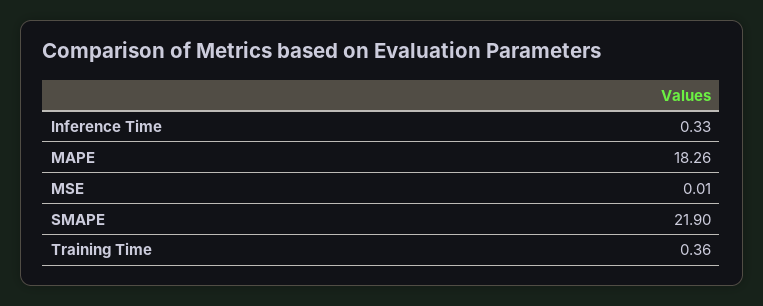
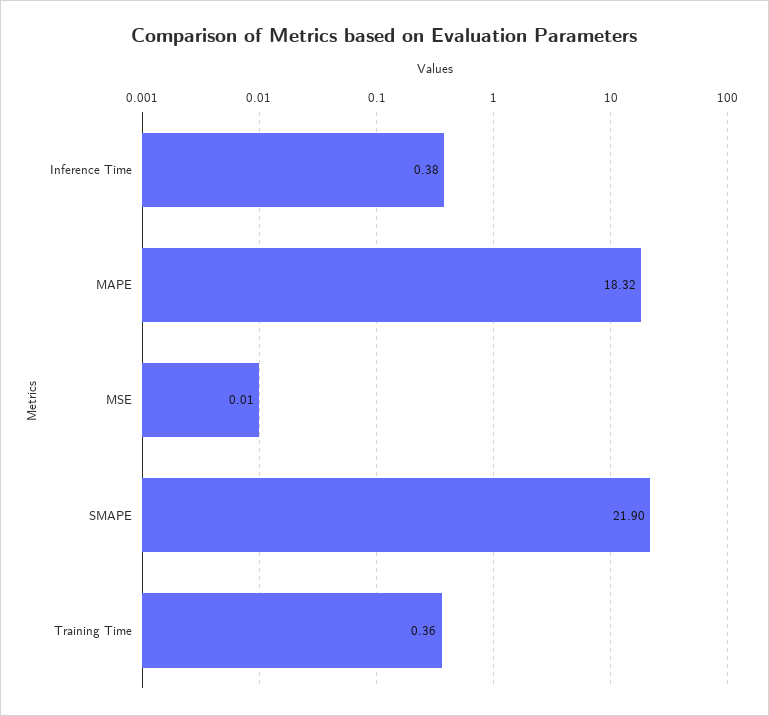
Inference Time: 0.33 -> 0.38
MAPE: 18.26 -> 18.32

